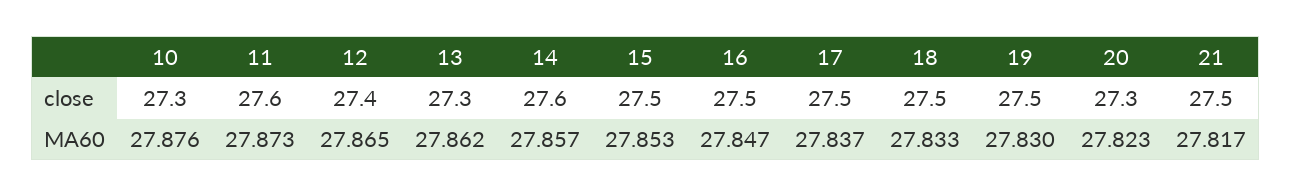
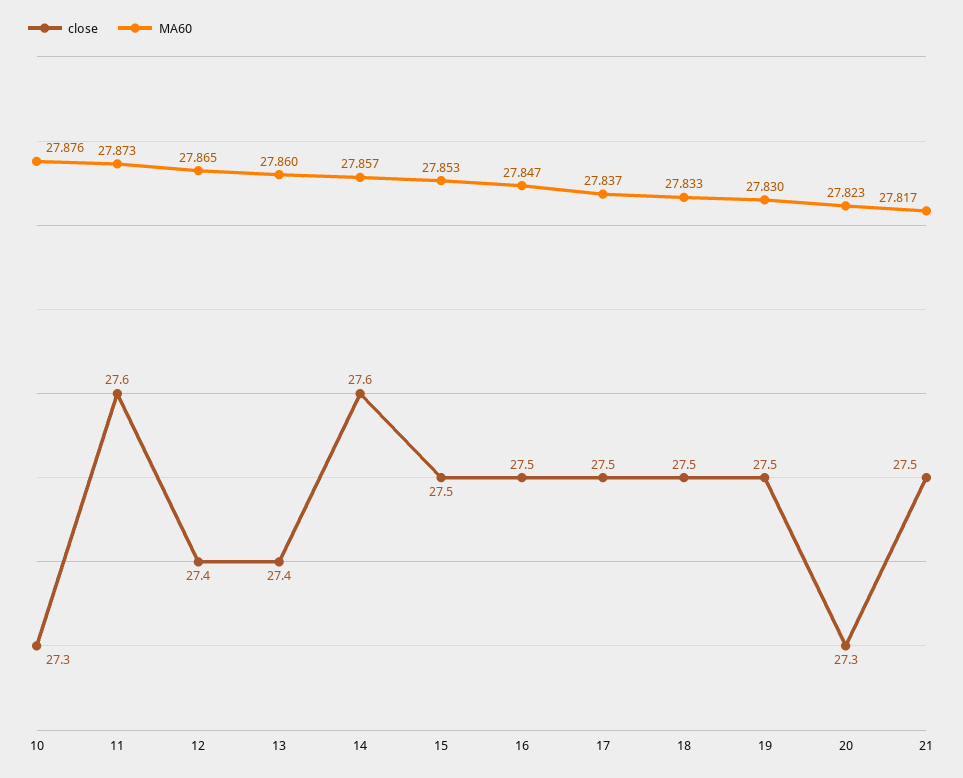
close, 13: 27.3 -> 27.4
MA60, 13: 27.862 -> 27.86

